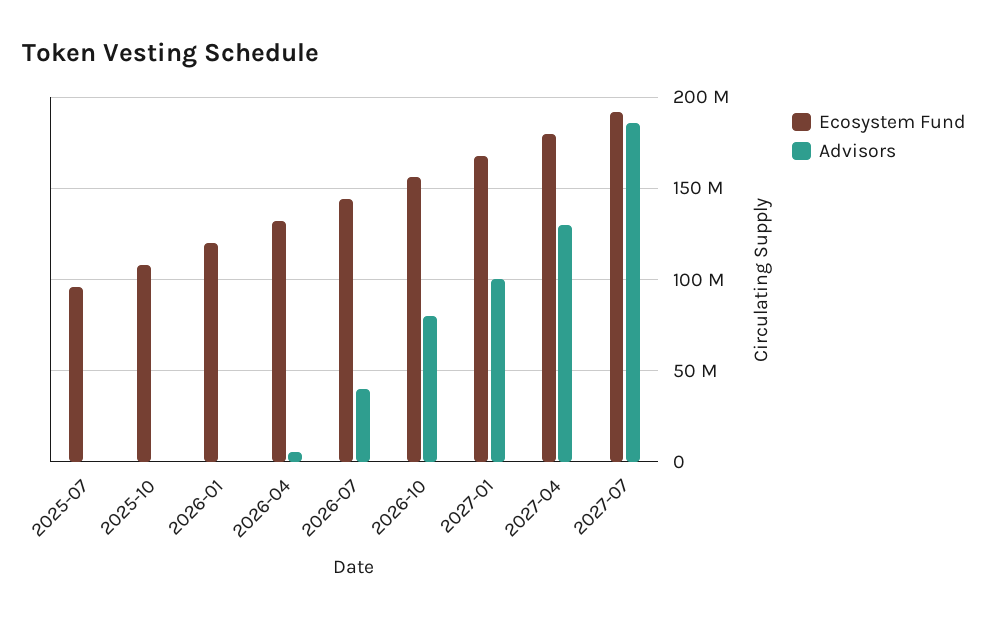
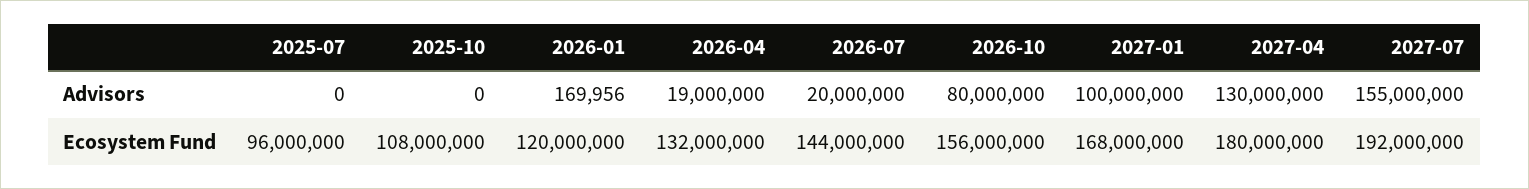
Advisors, 2026-04: 5000000 -> 19000000
Advisors, 2026-07: 40000000 -> 20000000
Advisors, 2027-07: 185000000 -> 155000000

